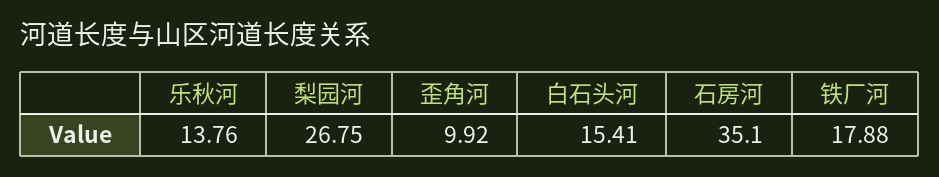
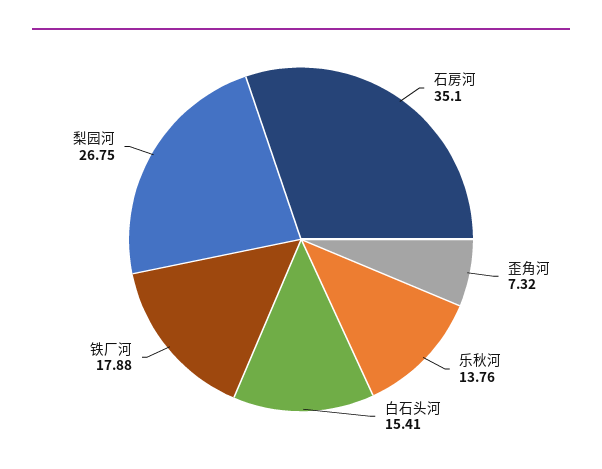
歪角河: 9.92 -> 7.32

